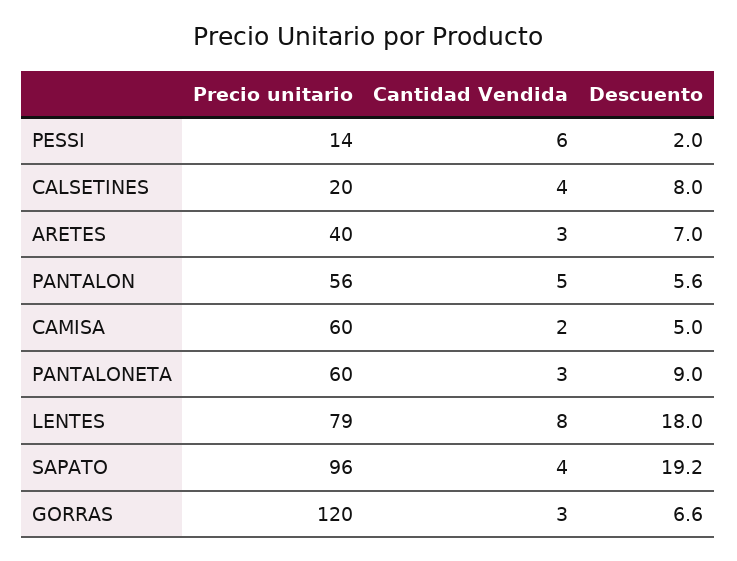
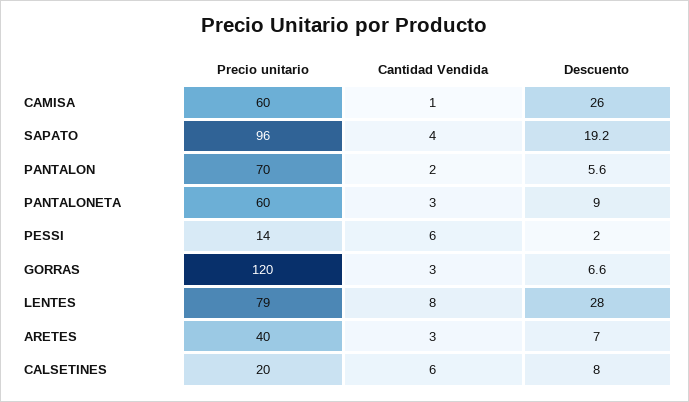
Cantidad Vendida, CALSETINES: 4 -> 6
Precio unitario, PANTALON: 56 -> 70
Cantidad Vendida, PANTALON: 5 -> 2
Cantidad Vendida, CAMISA: 2 -> 1
Descuento, CAMISA: 5 -> 26
Descuento, LENTES: 18 -> 28

